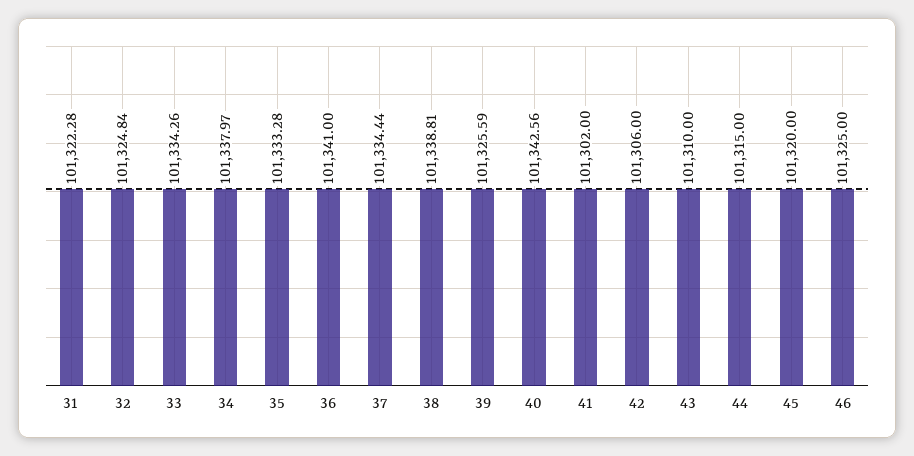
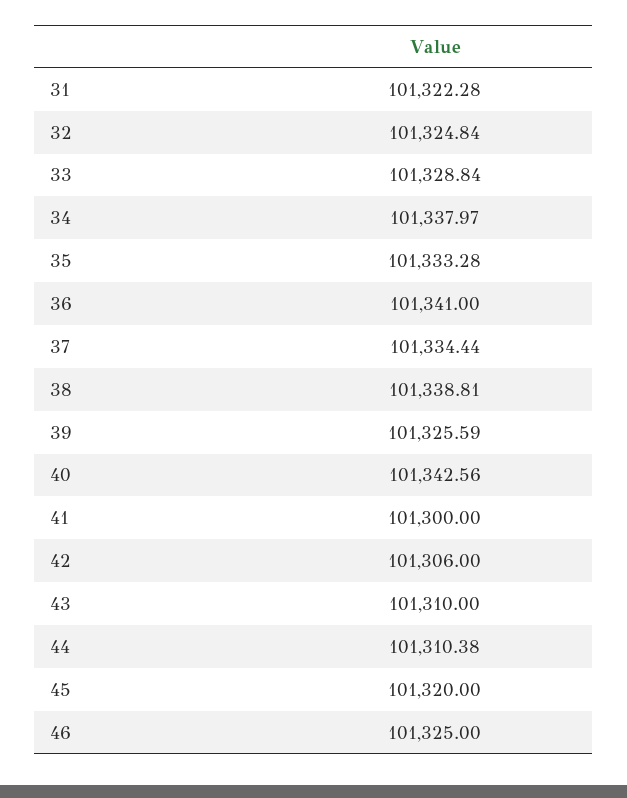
33: 101334.26 -> 101328.84
41: 101302 -> 101300
44: 101315 -> 101310.38

